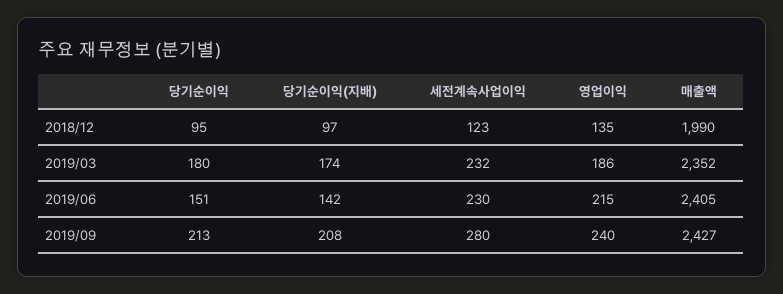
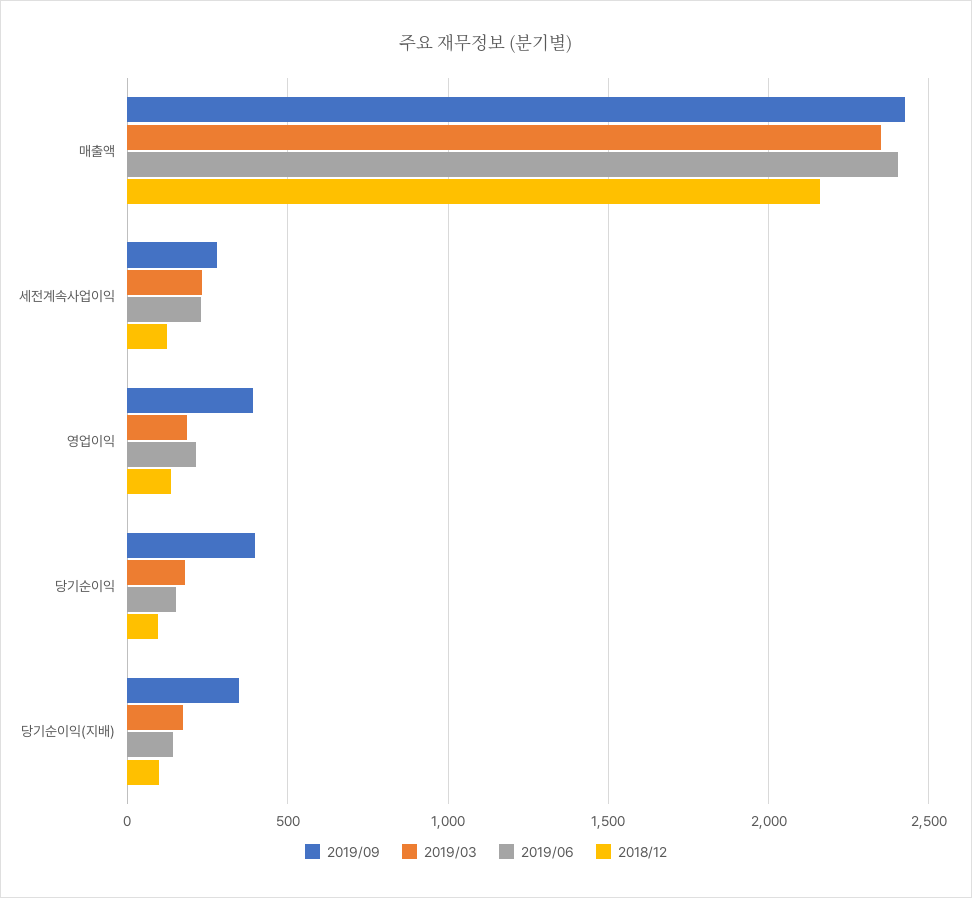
2018/12, 매출액: 1990 -> 2150
2019/09, 당기순이익: 213 -> 400
2019/09, 당기순이익(지배): 208 -> 350
2019/09, 영업이익: 240 -> 400

